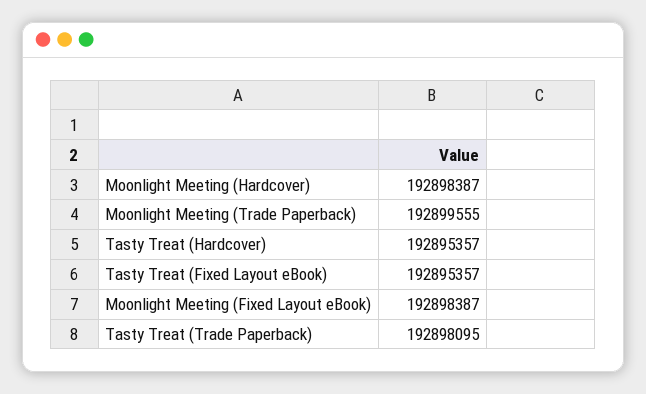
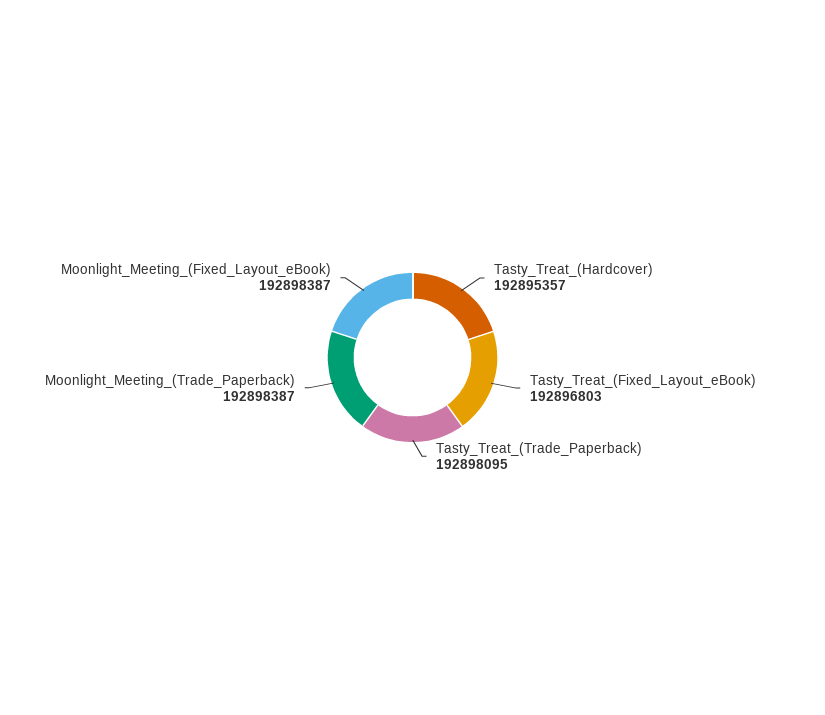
Moonlight Meeting (Hardcover): 192898387 -> none
Moonlight Meeting (Trade Paperback): 192899555 -> 192898387
Tasty Treat (Fixed Layout eBook): 192895357 -> 192896803

